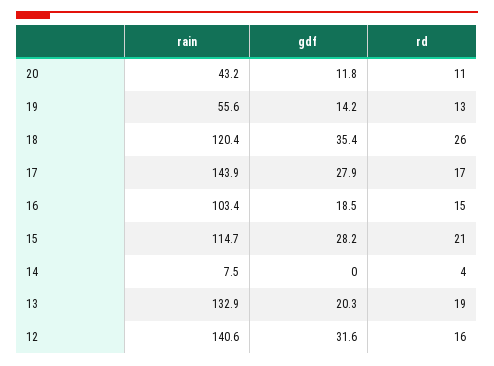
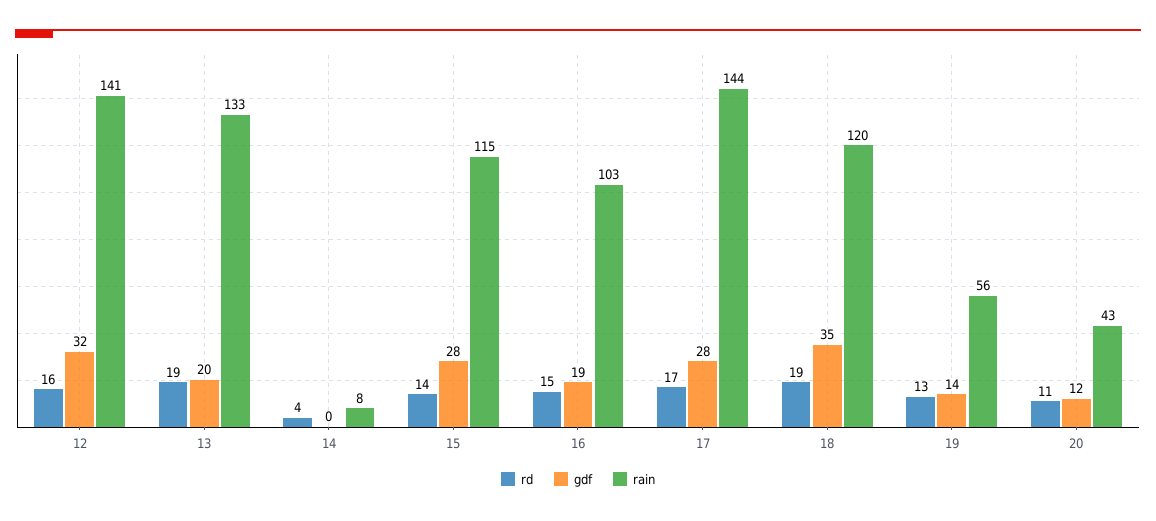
rd, 18: 26 -> 19
rd, 15: 21 -> 14

